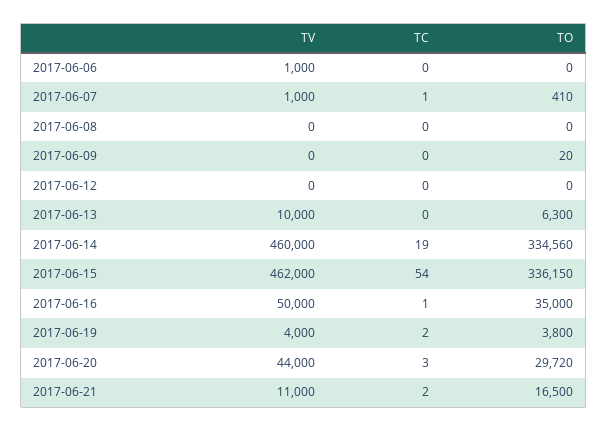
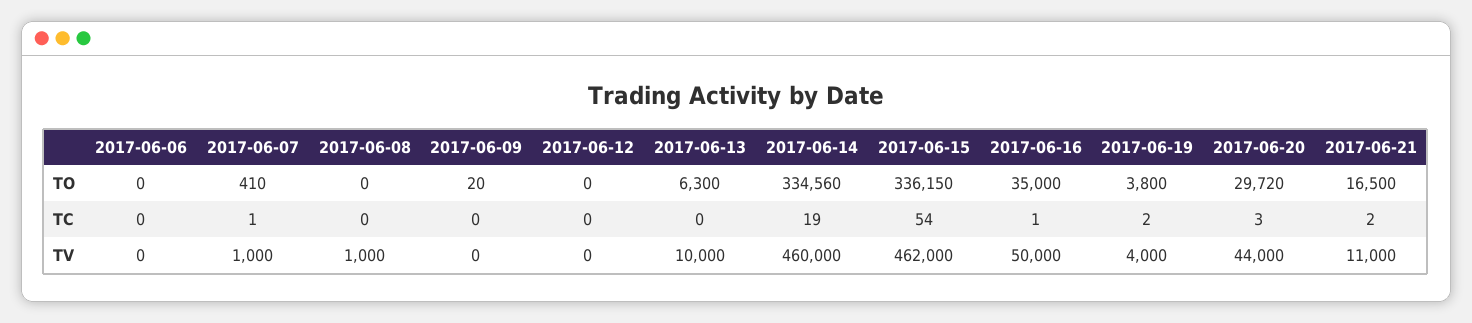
TV, 2017-06-06: 1000 -> 0
TV, 2017-06-08: 0 -> 1000

